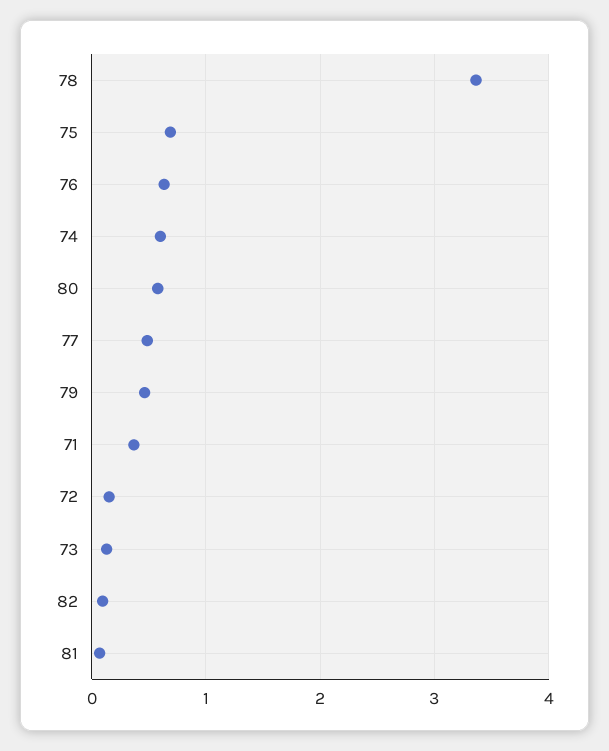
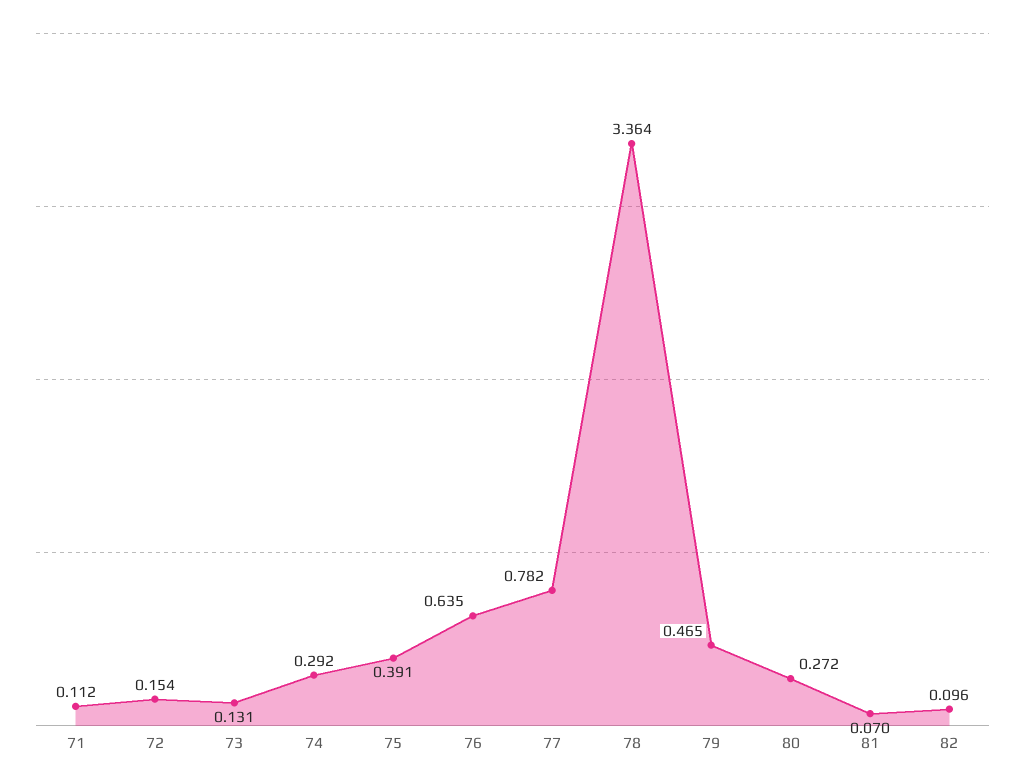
75: 0.7 -> 0.391
74: 0.6 -> 0.292
80: 0.6 -> 0.272
77: 0.5 -> 0.782
71: 0.4 -> 0.112

